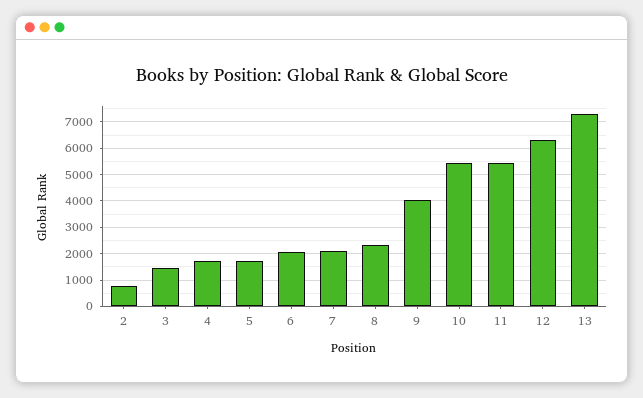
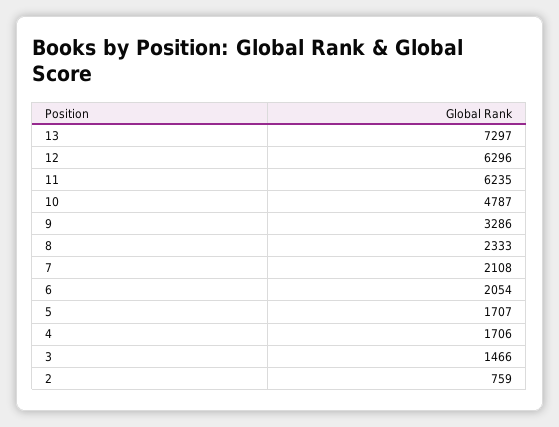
9: 4000 -> 3286
10: 5500 -> 4787
11: 5500 -> 6235

